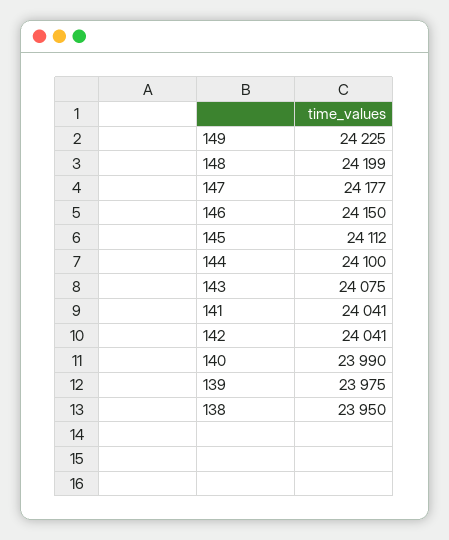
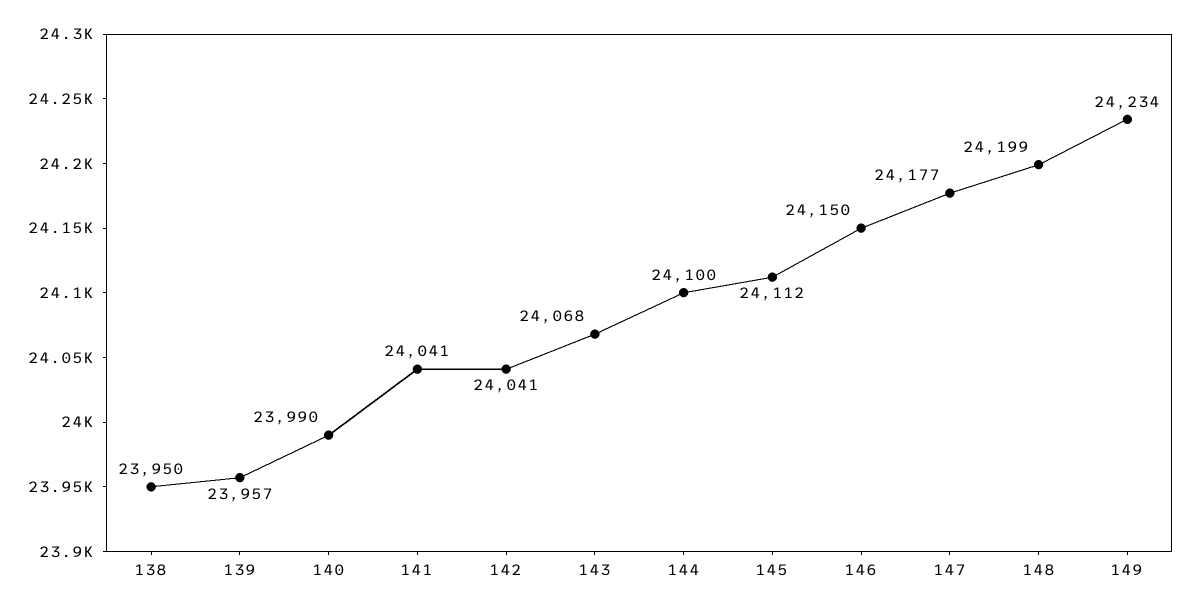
149: 24225 -> 24234
143: 24075 -> 24068
139: 23975 -> 23957

